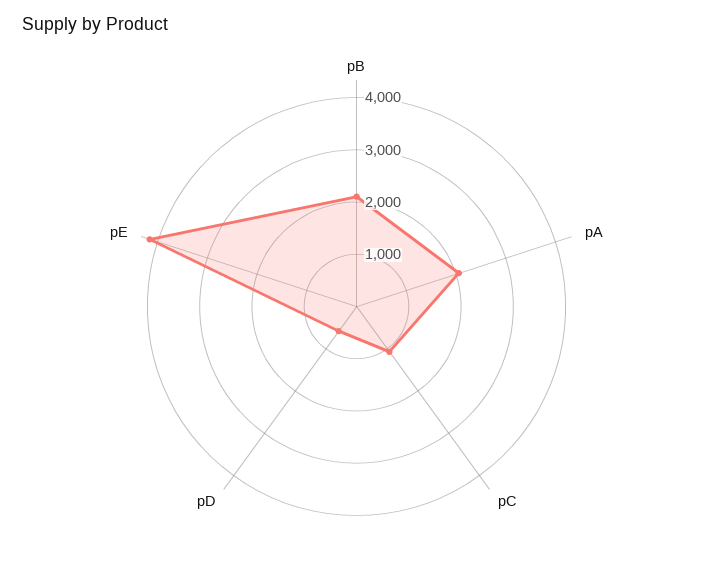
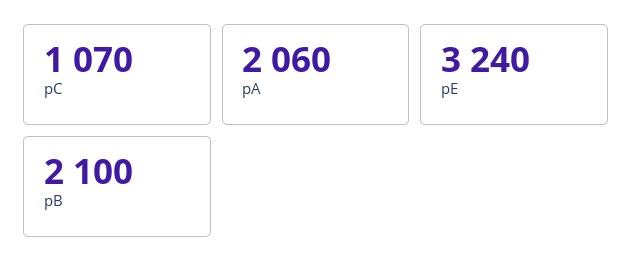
pD: 600 -> none
pE: 4200 -> 3240

